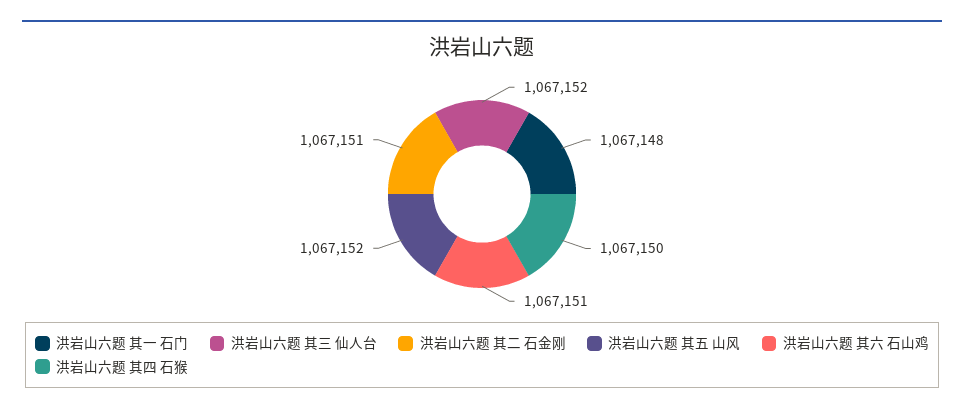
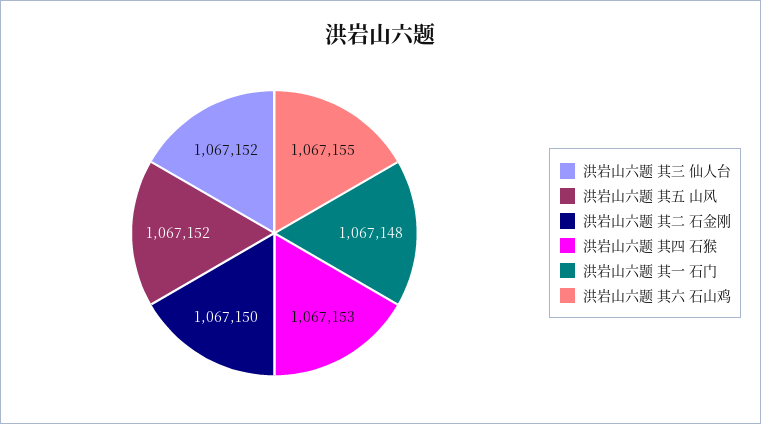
洪岩山六题 其二 石金刚: 1067151 -> 1067150
洪岩山六题 其六 石山鸡: 1067151 -> 1067155
洪岩山六题 其四 石猴: 1067150 -> 1067153

